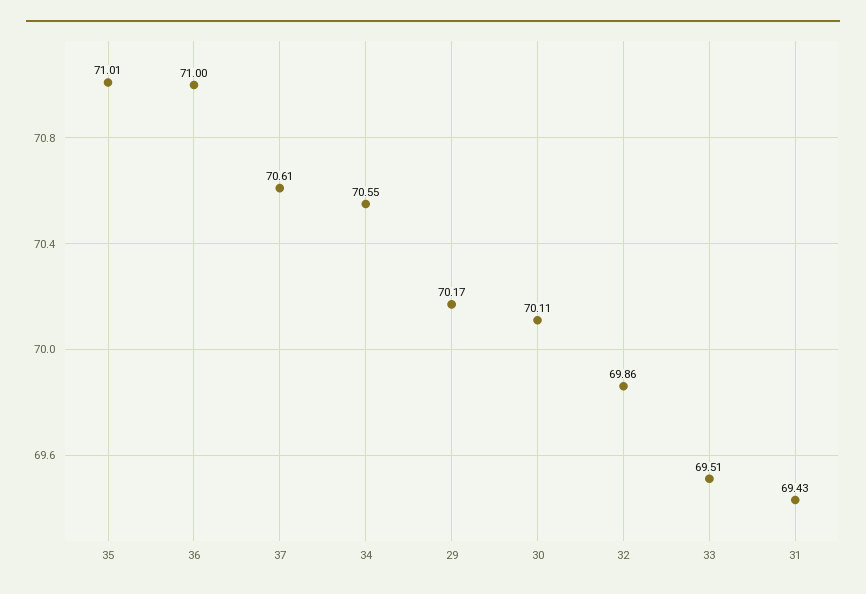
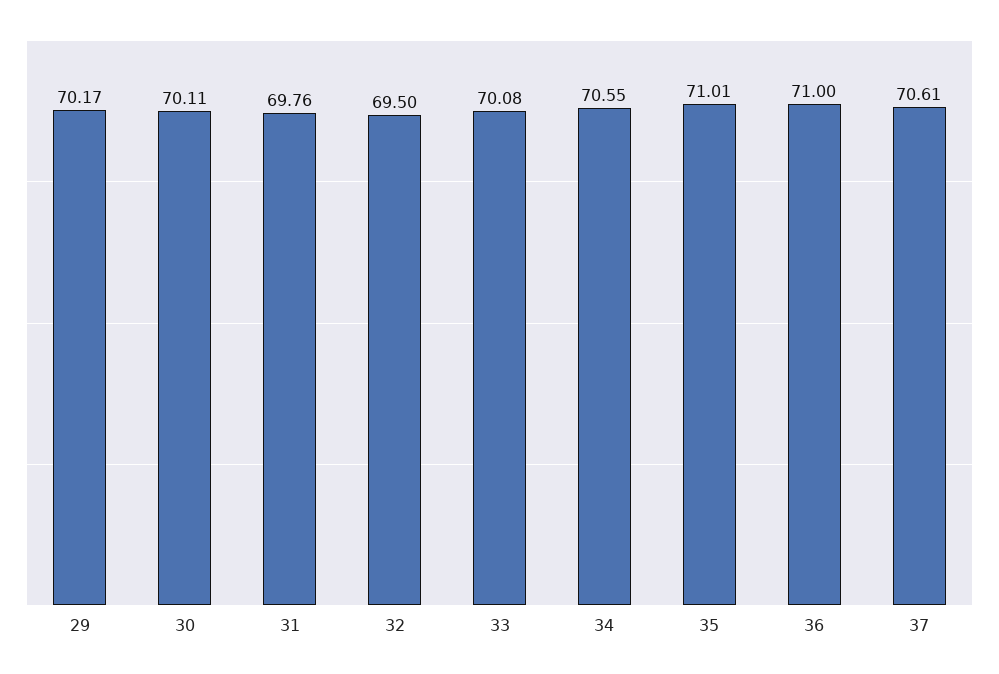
32: 69.86 -> 69.5
33: 69.51 -> 70.08
31: 69.43 -> 69.76

